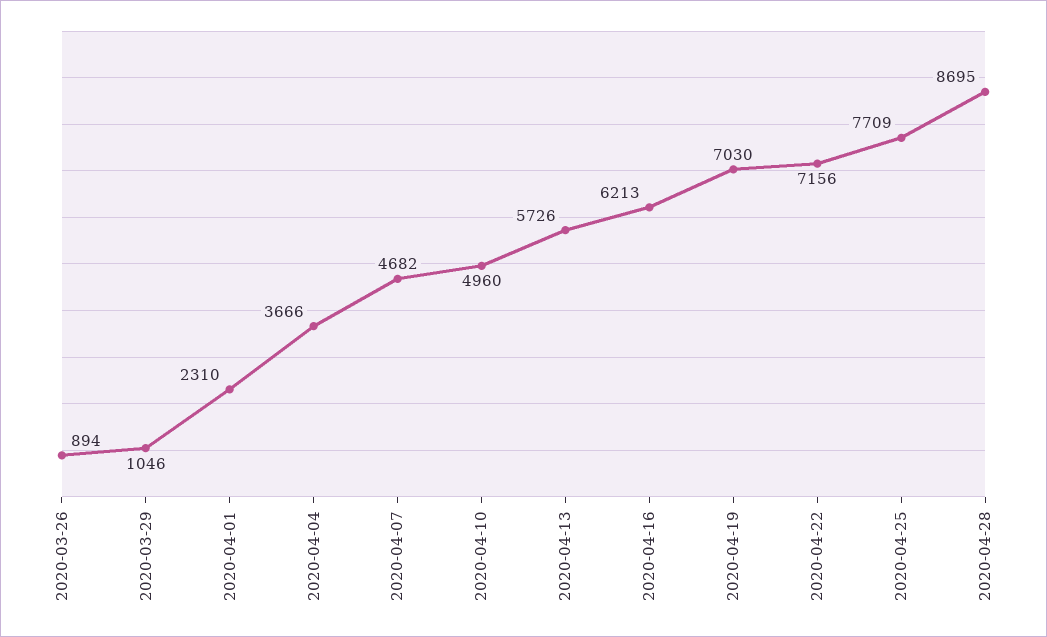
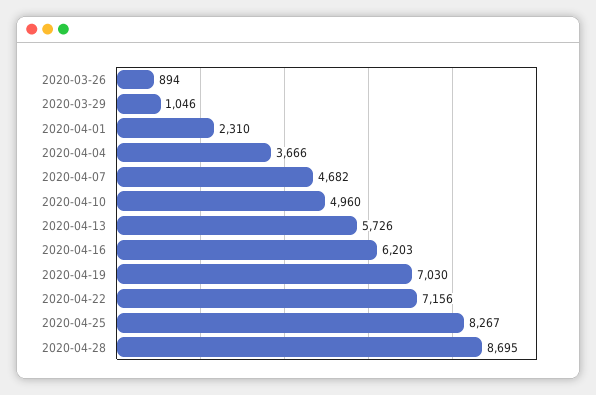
2020-04-16: 6213 -> 6203
2020-04-25: 7709 -> 8267

